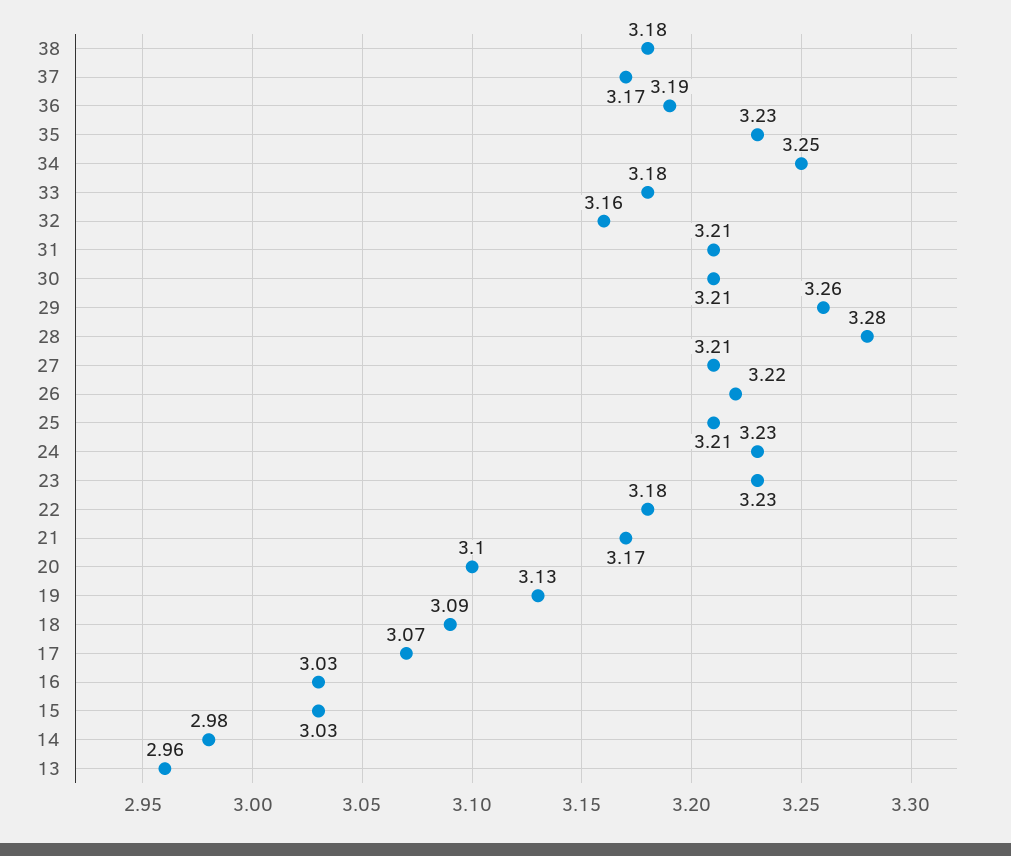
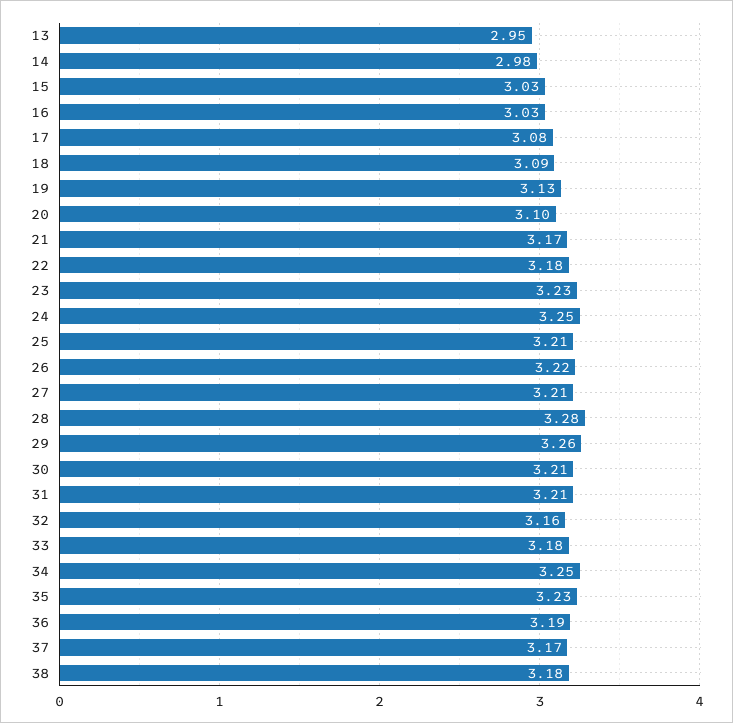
24: 3.23 -> 3.25
17: 3.07 -> 3.08
13: 2.96 -> 2.95

